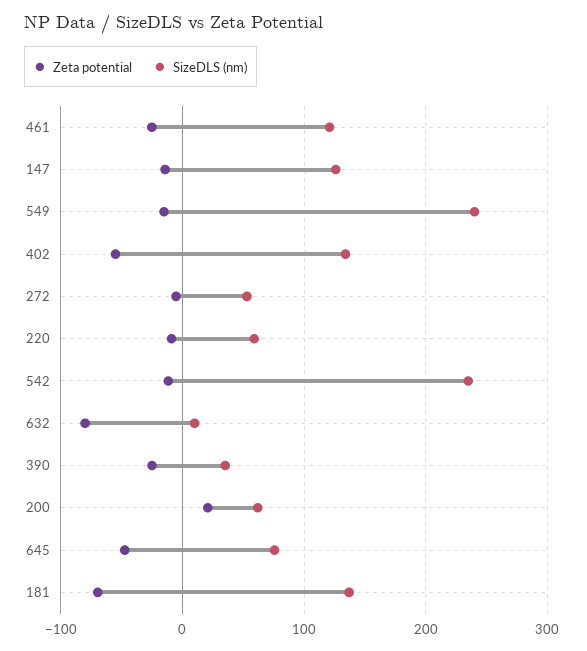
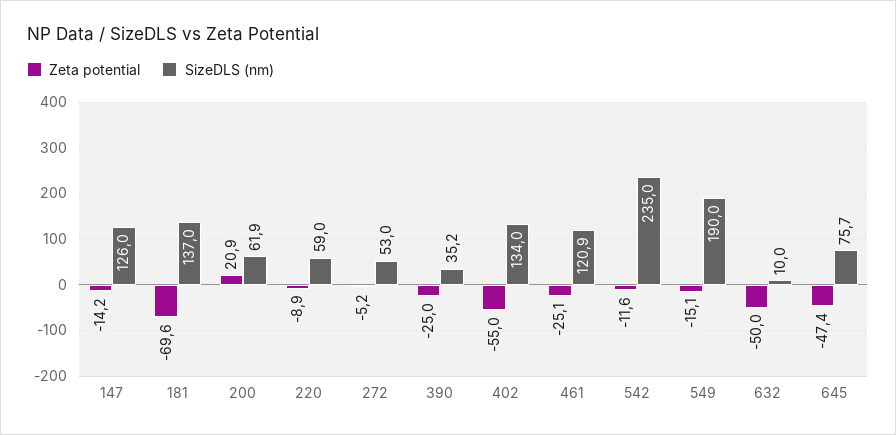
SizeDLS (nm), 549: 240 -> 190
Zeta potential, 632: -80 -> -50

